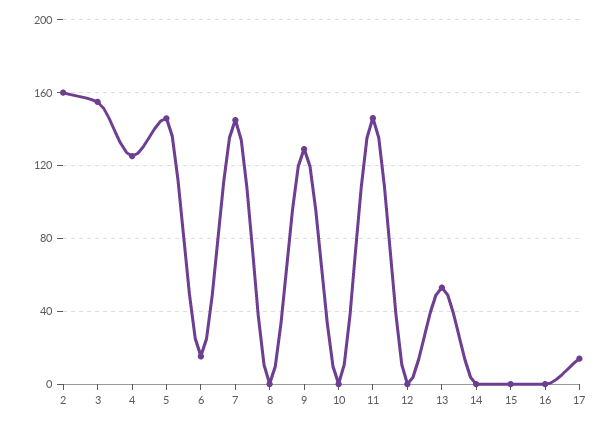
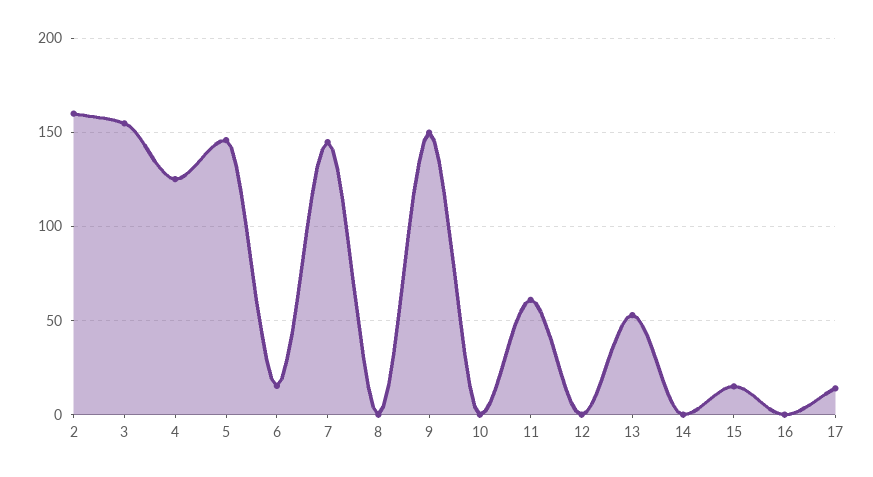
9: 130 -> 150
11: 145 -> 60
15: 0 -> 15

